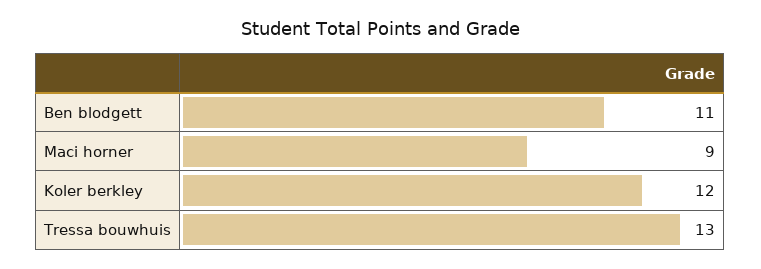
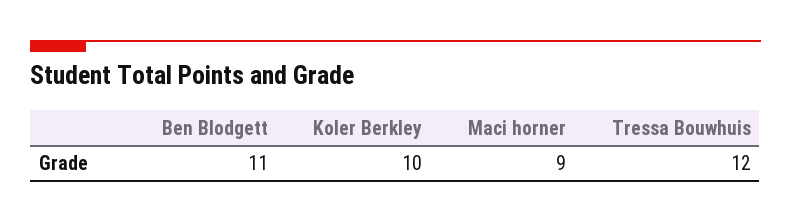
Koler berkley: 12 -> 10
Tressa bouwhuis: 13 -> 12

